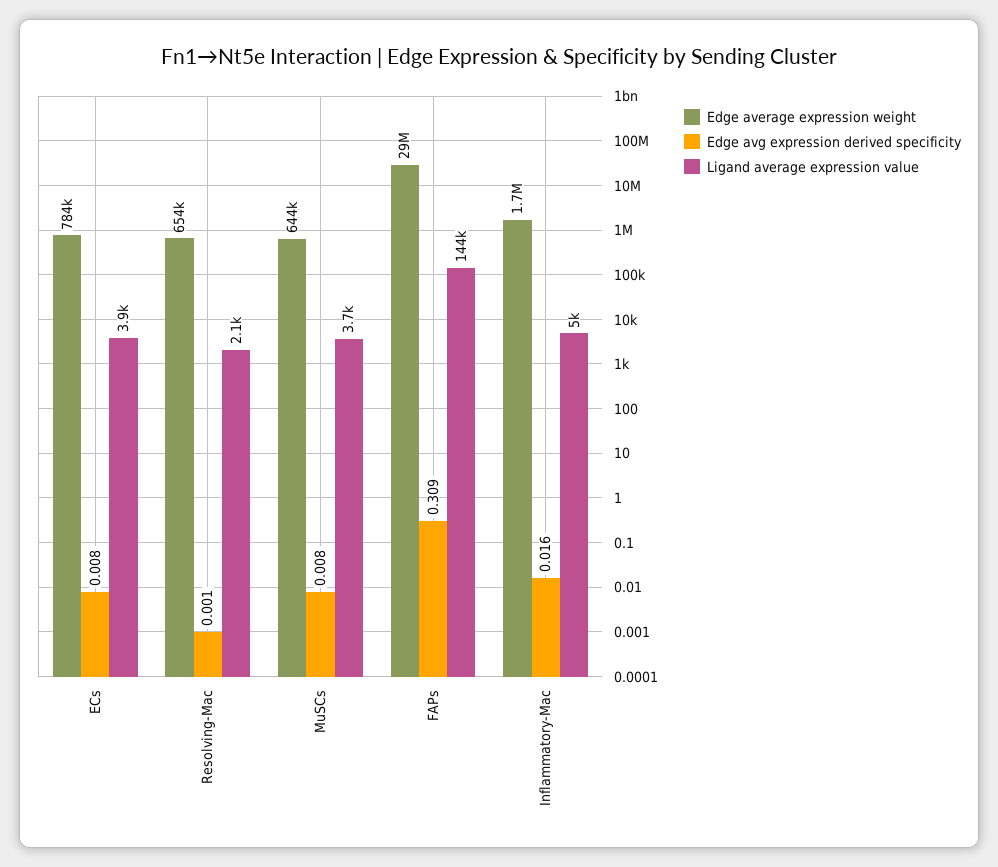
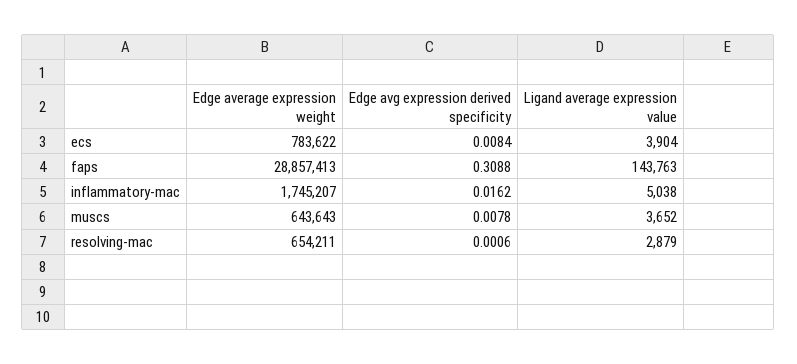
Ligand average expression value, Resolving-Mac: 2100 -> 2879

